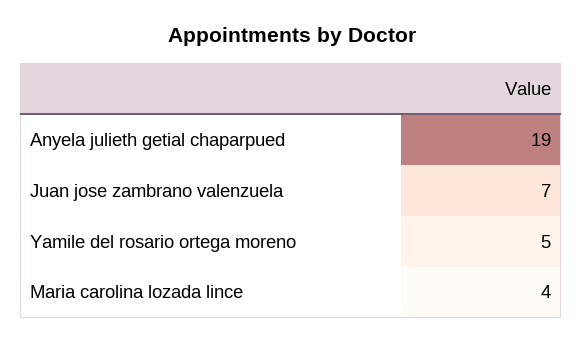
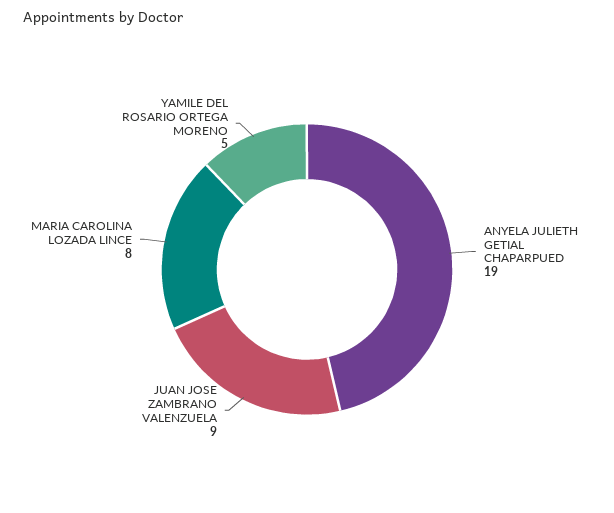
Juan jose zambrano valenzuela: 7 -> 9
Maria carolina lozada lince: 4 -> 8

